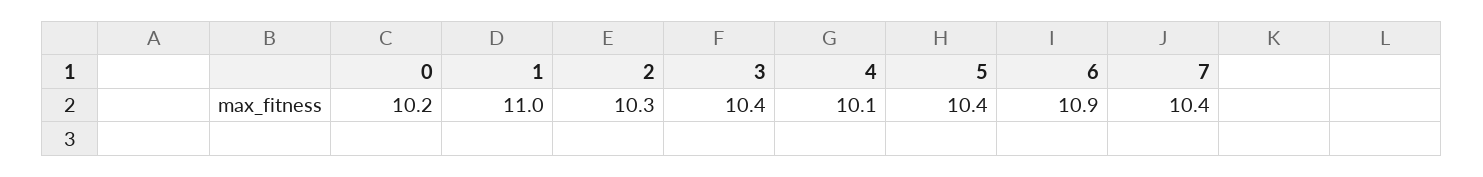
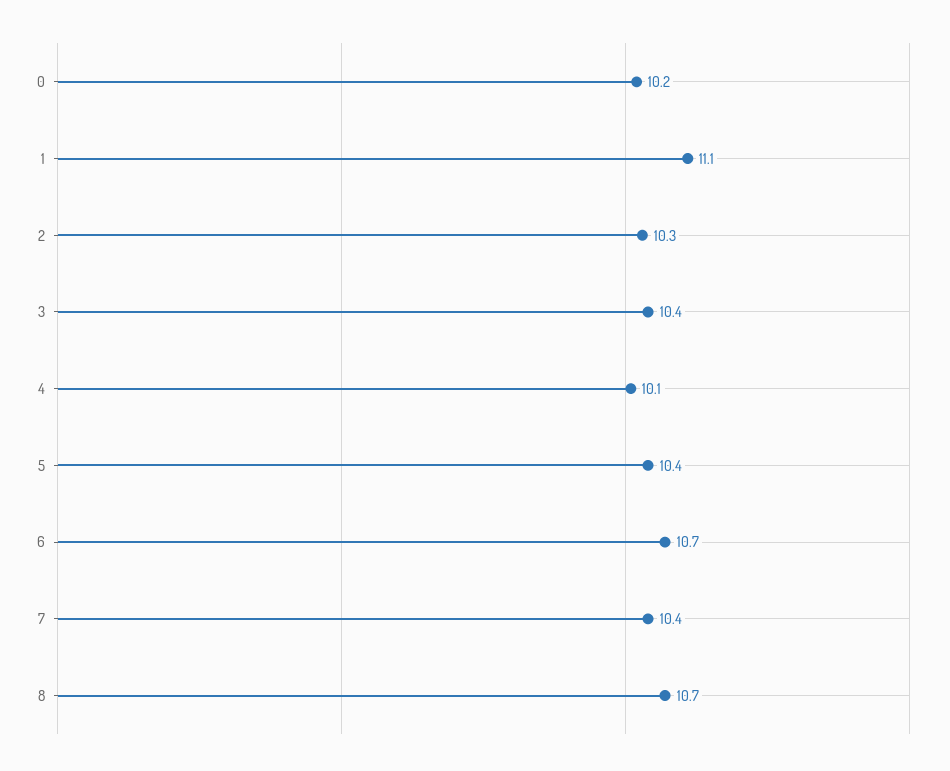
1: 11 -> 11.1
6: 10.9 -> 10.7
8: none -> 10.7

